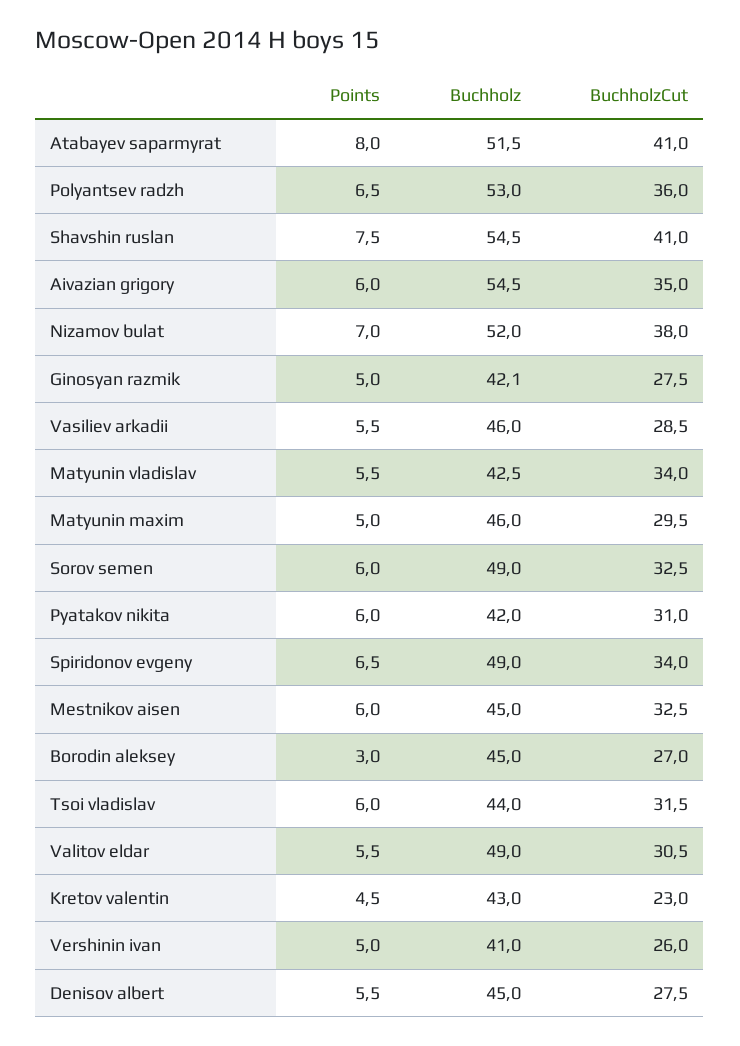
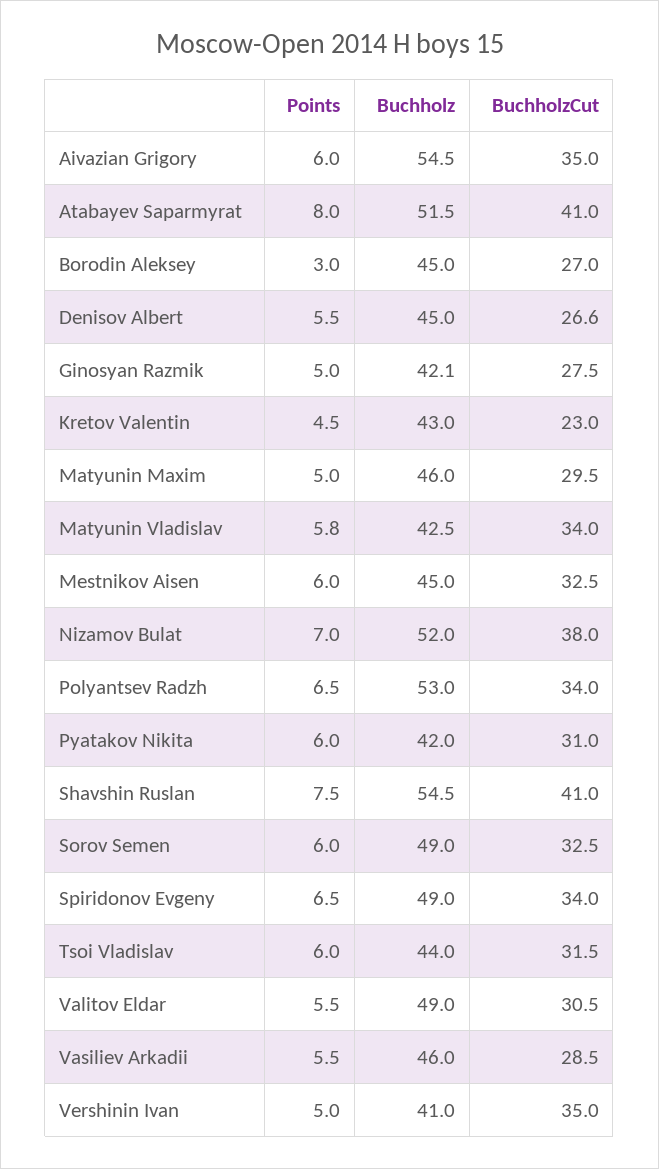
BuchholzCut, Polyantsev radzh: 36 -> 34
Points, Matyunin vladislav: 5.5 -> 5.8
BuchholzCut, Vershinin ivan: 26 -> 35
BuchholzCut, Denisov albert: 27.5 -> 26.6

